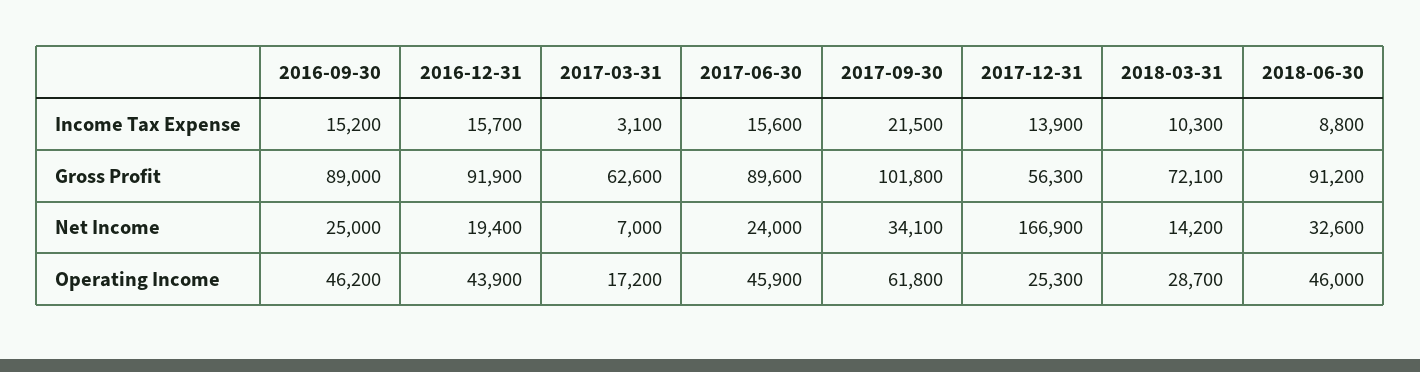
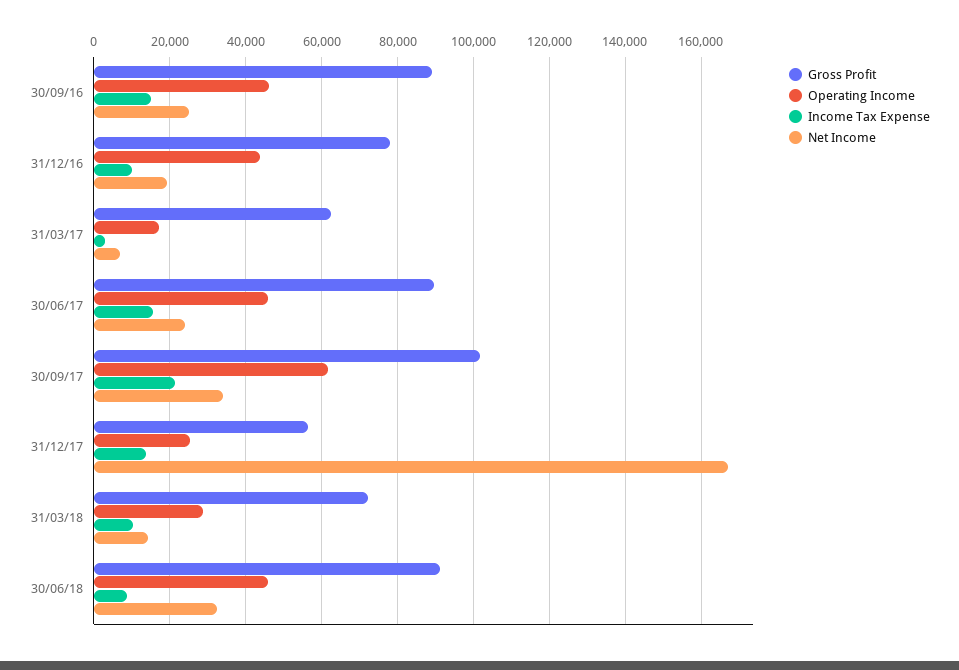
Income Tax Expense, 2016-12-31: 15700 -> 10000
Gross Profit, 2016-12-31: 91900 -> 78000

